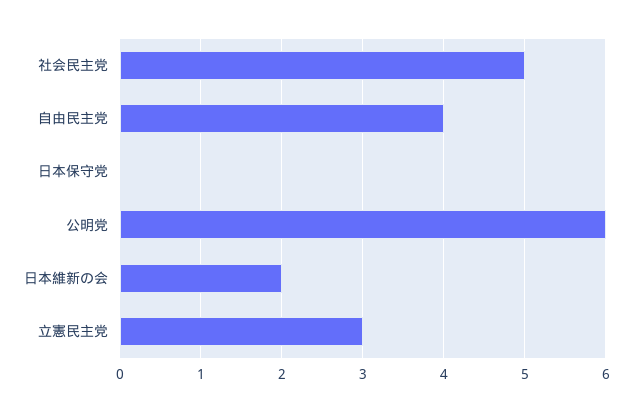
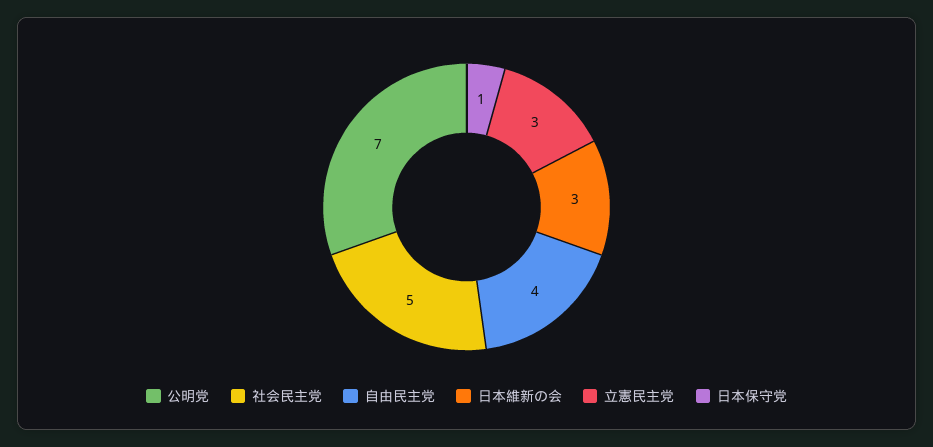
日本保守党: 0 -> 1
公明党: 6 -> 7
日本維新の会: 2 -> 3

